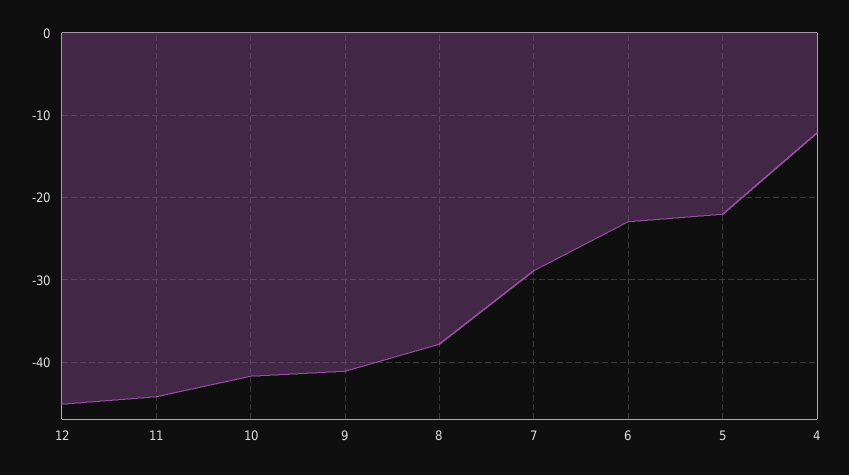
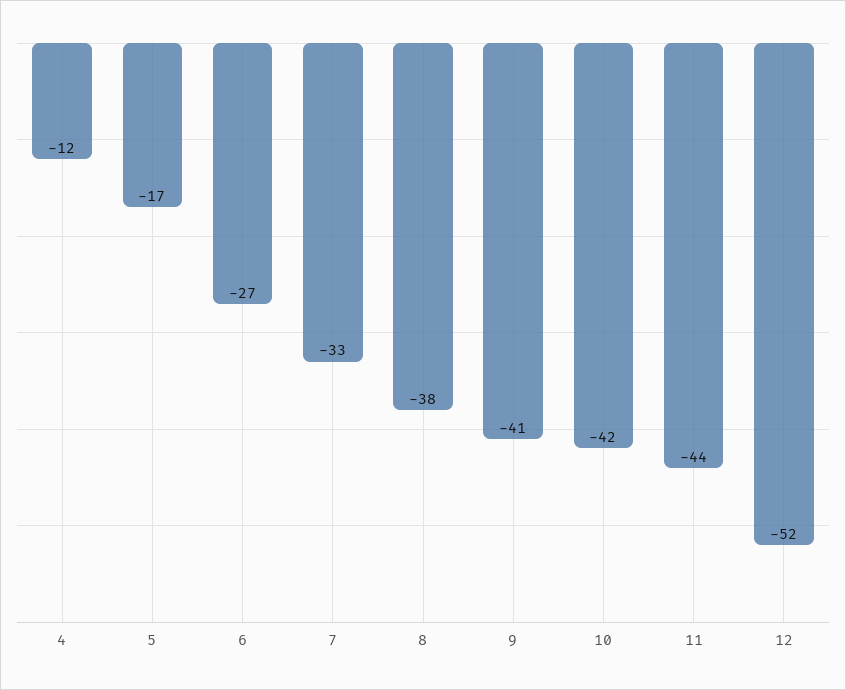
12: -45 -> -52
7: -29 -> -33
6: -23 -> -27
5: -22 -> -17

